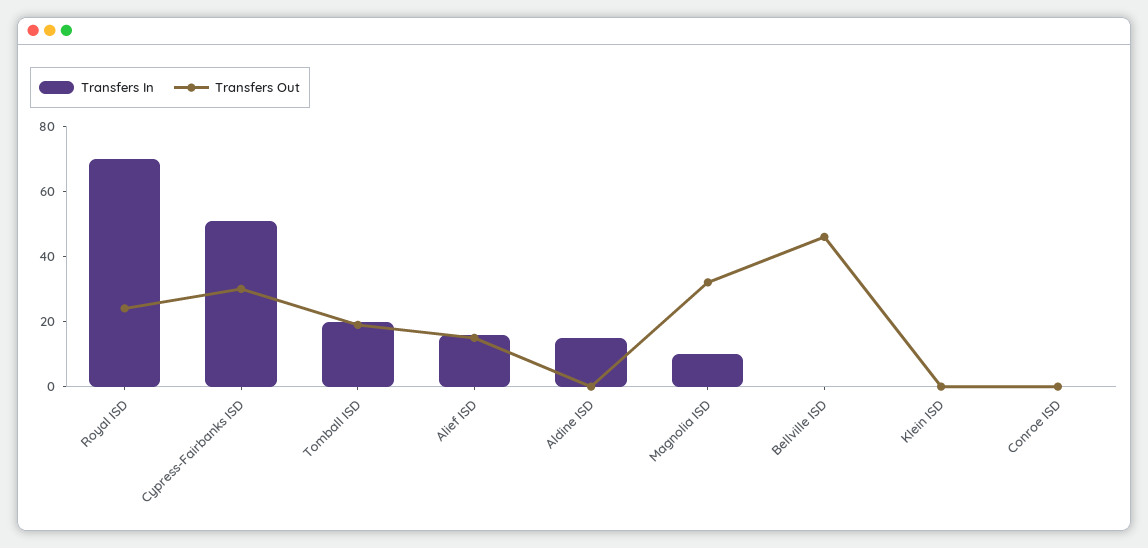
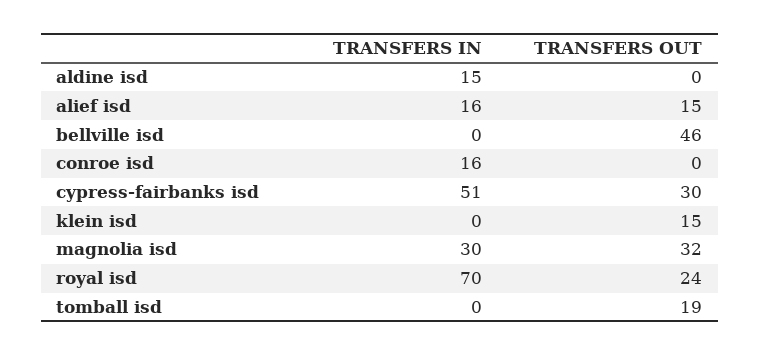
Transfers In, Tomball ISD: 20 -> 0
Transfers In, Magnolia ISD: 10 -> 30
Transfers Out, Klein ISD: 0 -> 15
Transfers In, Conroe ISD: 0 -> 16

